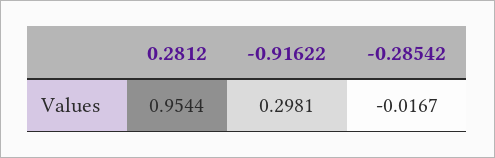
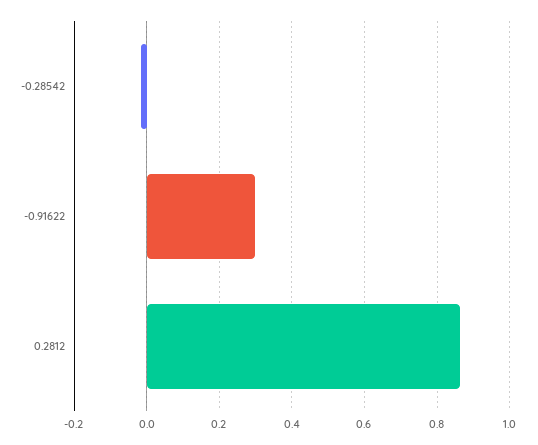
0.2812: 0.9544 -> 0.86

